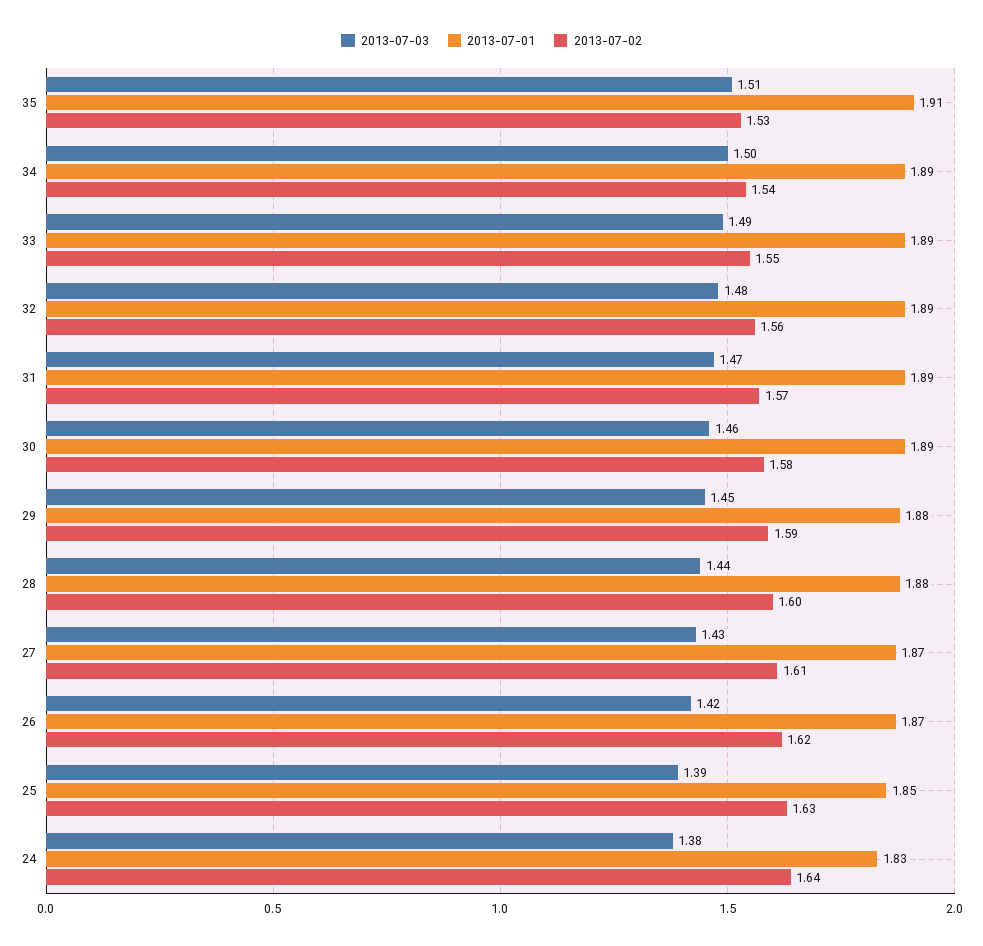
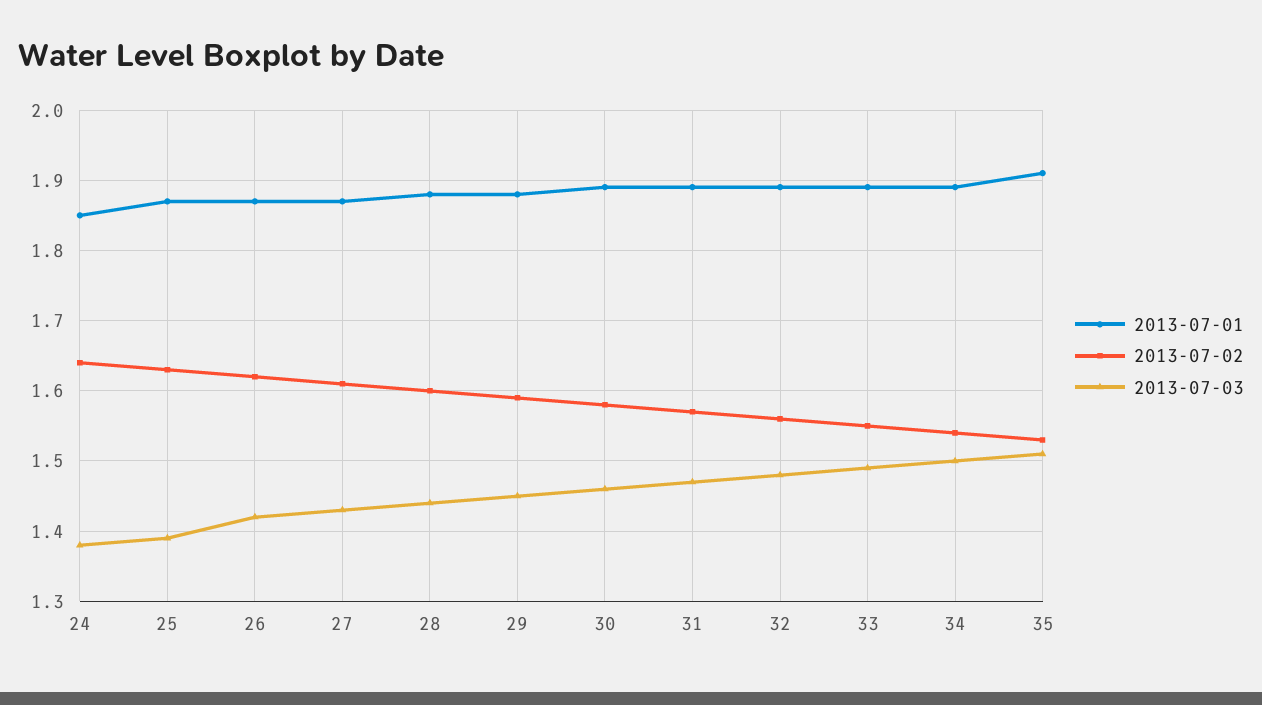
2013-07-01, 25: 1.85 -> 1.87
2013-07-01, 24: 1.83 -> 1.85

